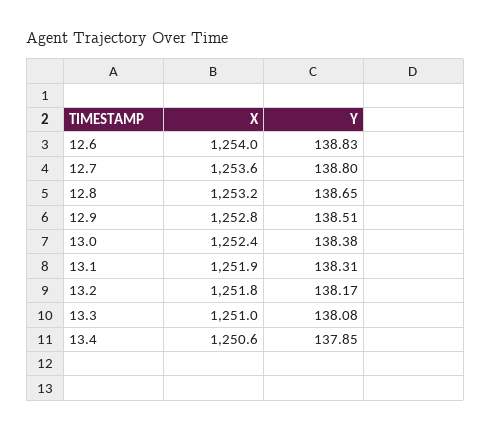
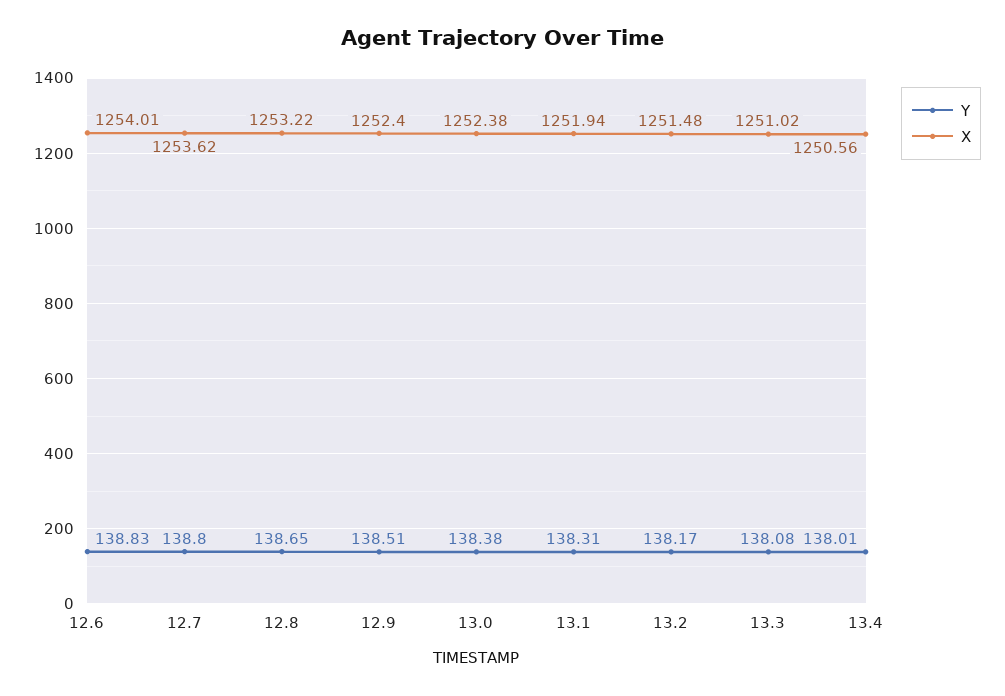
X, 12.9: 1252.8 -> 1252.4
X, 13.2: 1251.8 -> 1251.48
Y, 13.4: 137.85 -> 138.01

